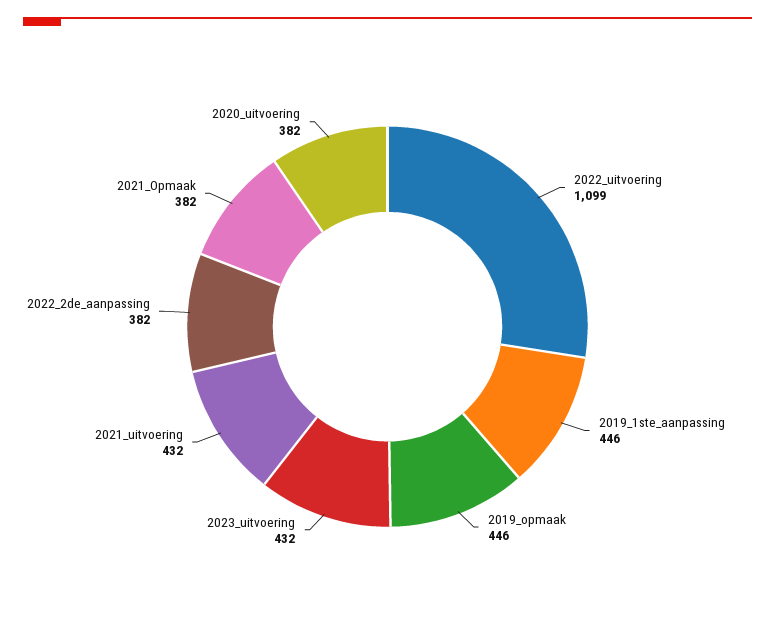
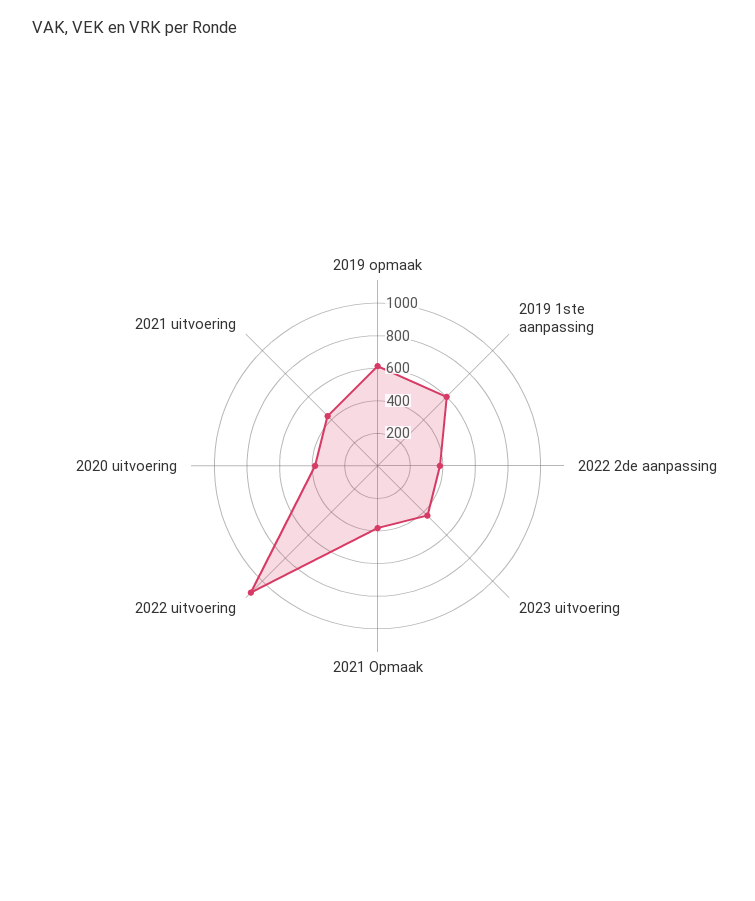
2019_1ste_aanpassing: 446 -> 600
2019_opmaak: 446 -> 600

